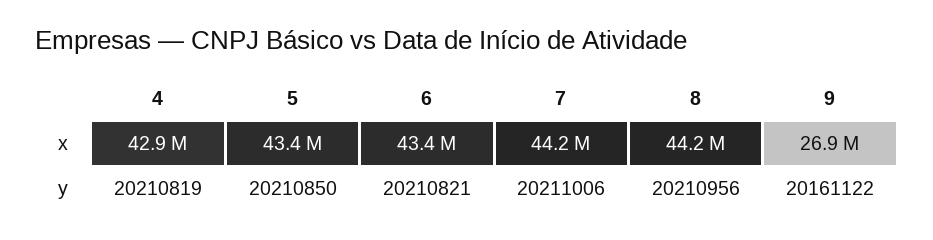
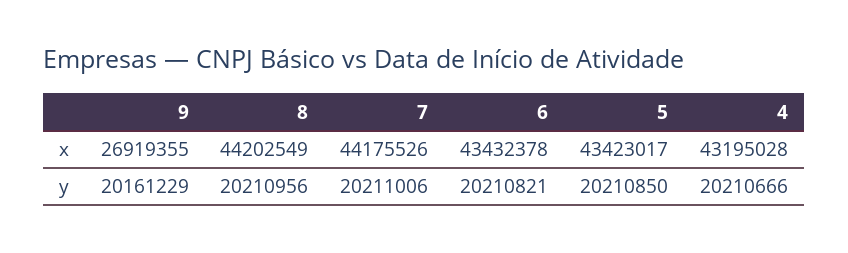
4, x: 42900000 -> 43195028
4, y: 20210819 -> 20210666
9, y: 20161122 -> 20161229

